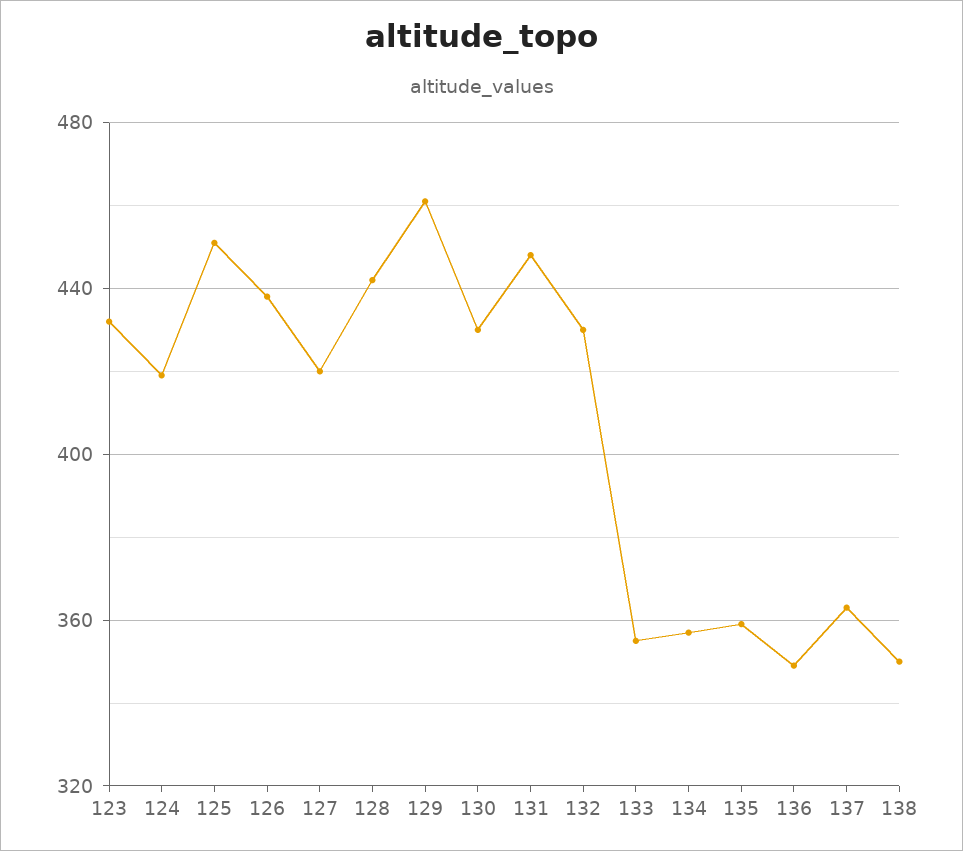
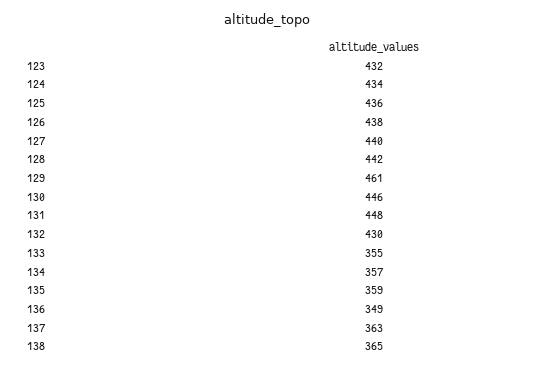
124: 420 -> 434
125: 450 -> 436
127: 420 -> 440
130: 430 -> 446
138: 350 -> 365

